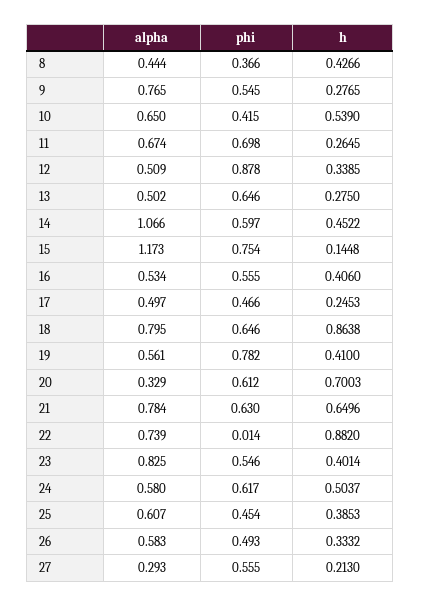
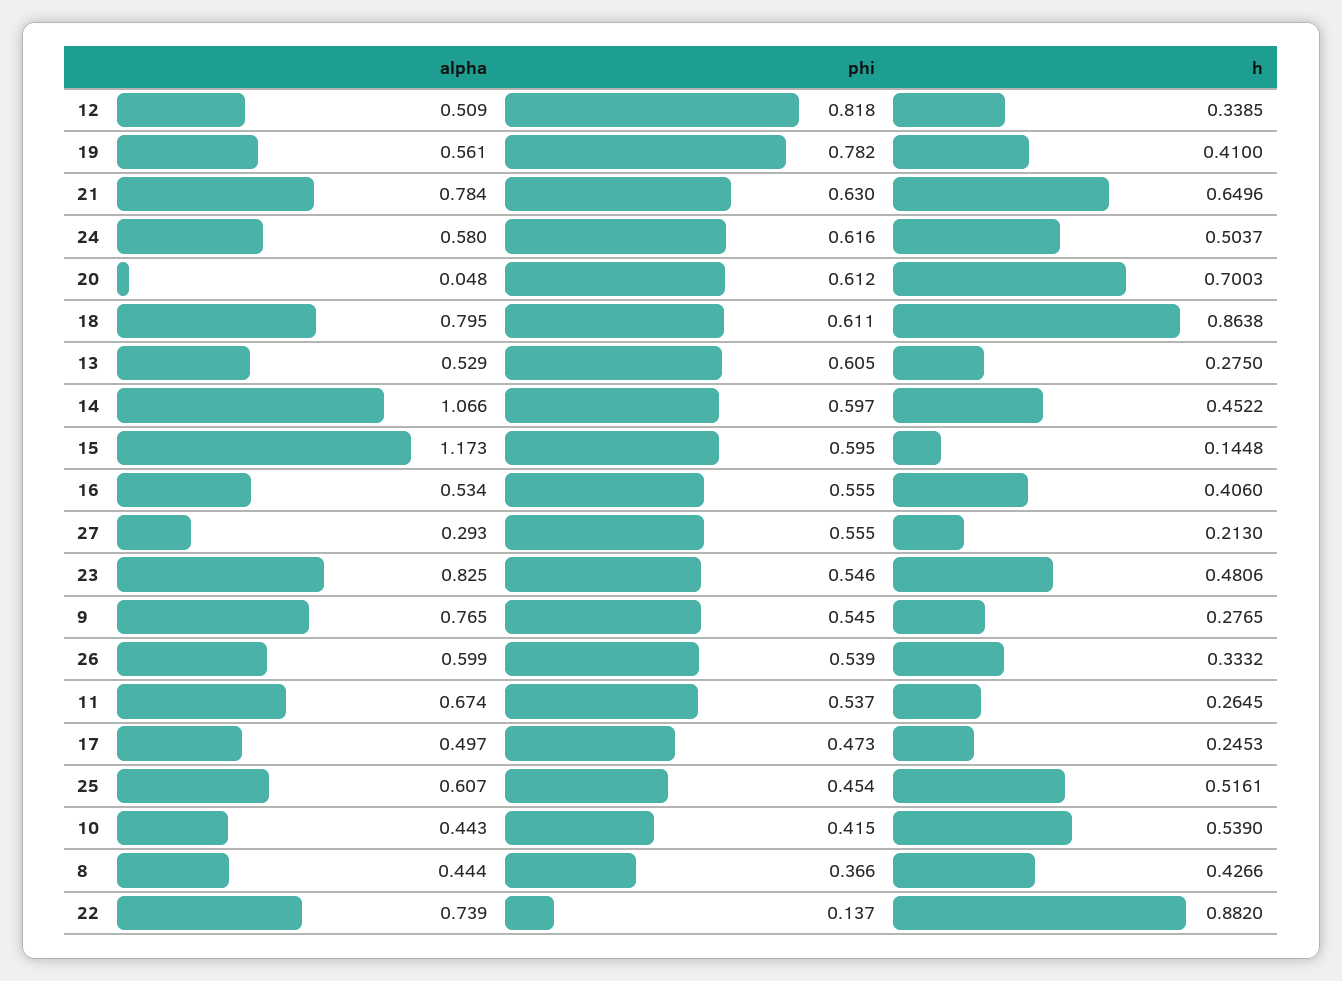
alpha, 10: 0.65 -> 0.443
phi, 11: 0.698 -> 0.537
phi, 12: 0.878 -> 0.818
alpha, 13: 0.502 -> 0.529
phi, 13: 0.646 -> 0.605
phi, 15: 0.754 -> 0.595
phi, 17: 0.466 -> 0.473
phi, 18: 0.646 -> 0.611
alpha, 20: 0.329 -> 0.048
phi, 22: 0.014 -> 0.137
h, 23: 0.4014 -> 0.4806
phi, 24: 0.617 -> 0.616
h, 25: 0.3853 -> 0.5161
alpha, 26: 0.583 -> 0.599
phi, 26: 0.493 -> 0.539

